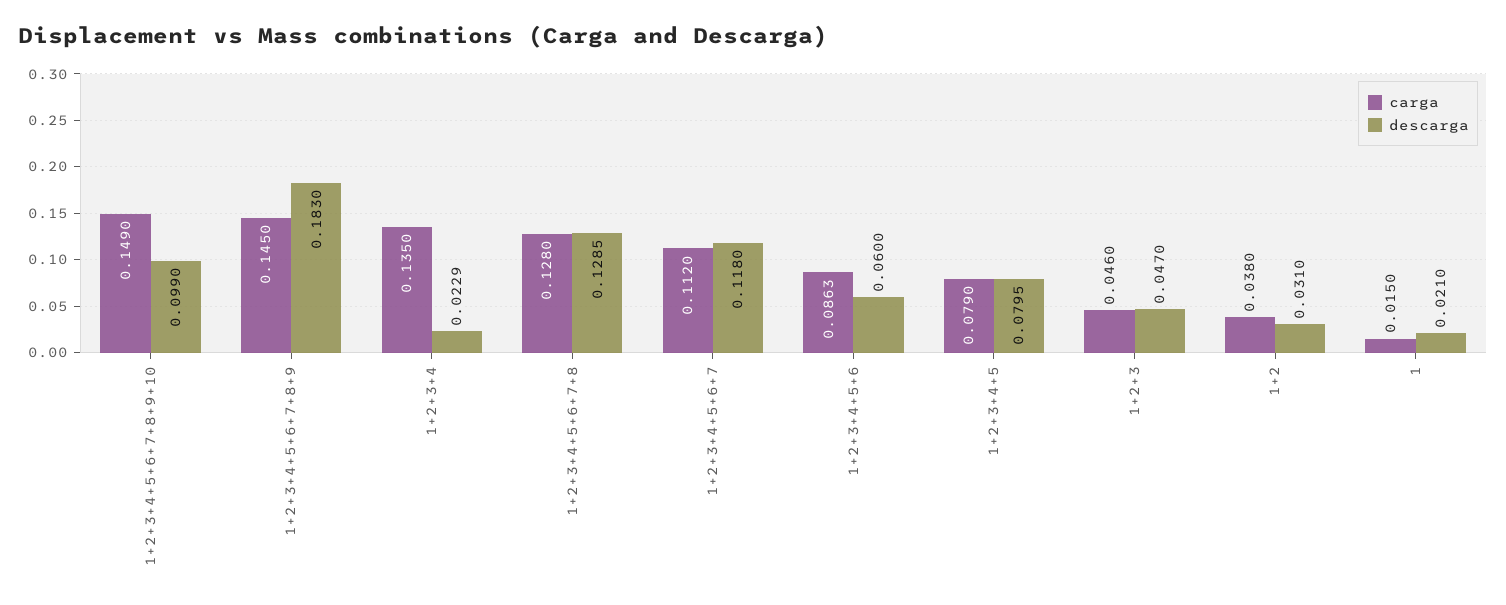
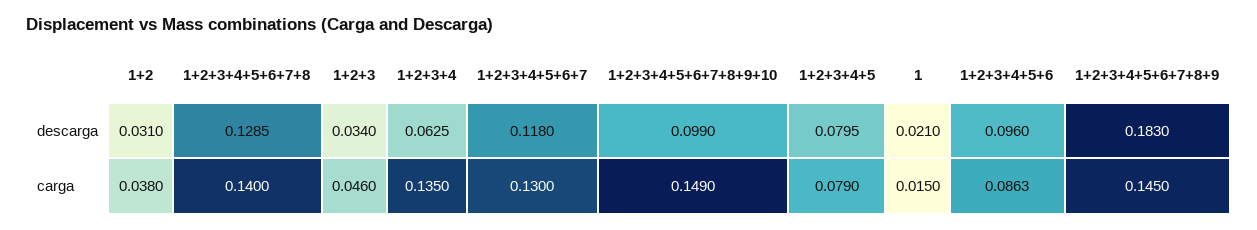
descarga, 1+2+3+4: 0.0229 -> 0.0625
carga, 1+2+3+4+5+6+7+8: 0.128 -> 0.14
carga, 1+2+3+4+5+6+7: 0.112 -> 0.13
descarga, 1+2+3+4+5+6: 0.06 -> 0.096
descarga, 1+2+3: 0.047 -> 0.034

